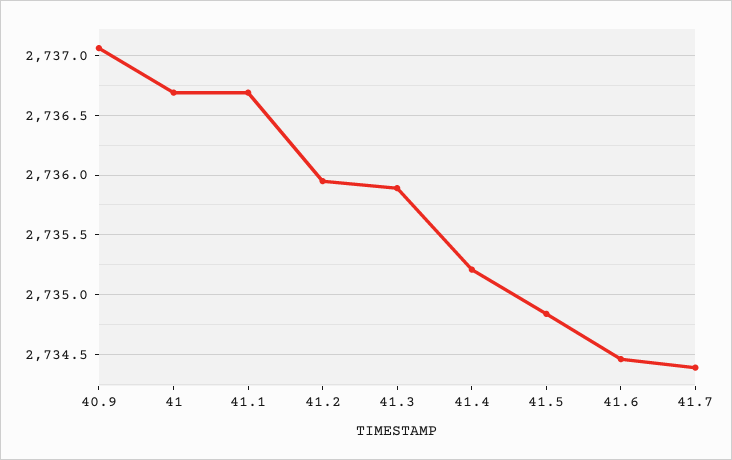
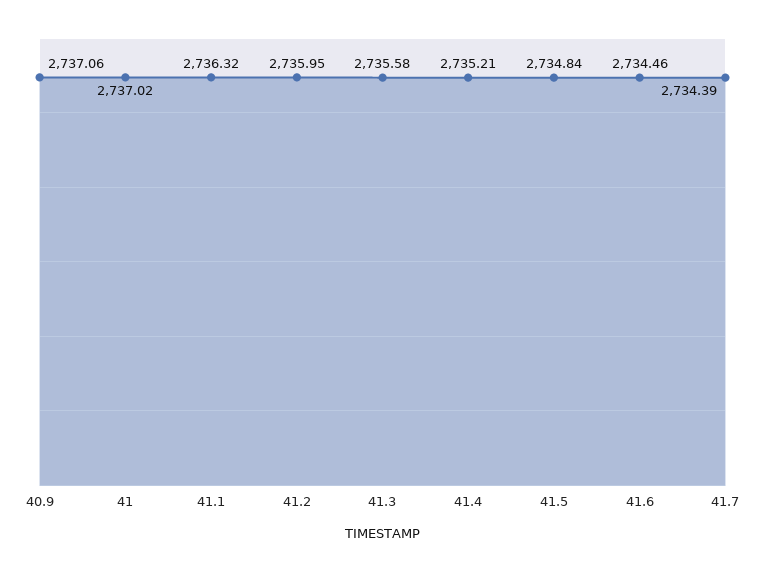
41: 2736.7 -> 2737.02
41.1: 2736.7 -> 2736.32
41.3: 2735.9 -> 2735.58

